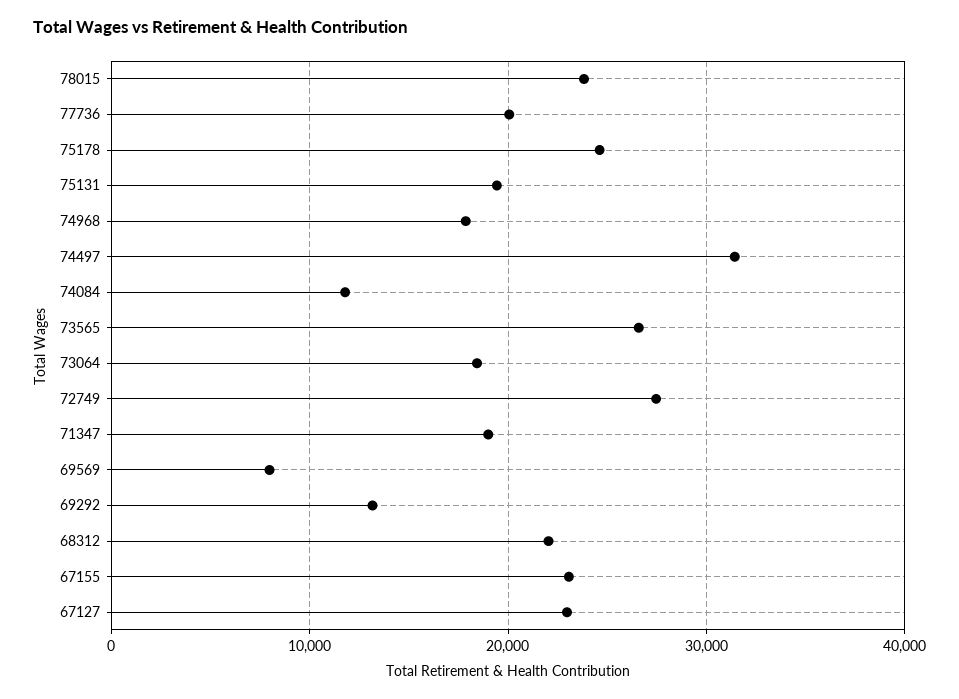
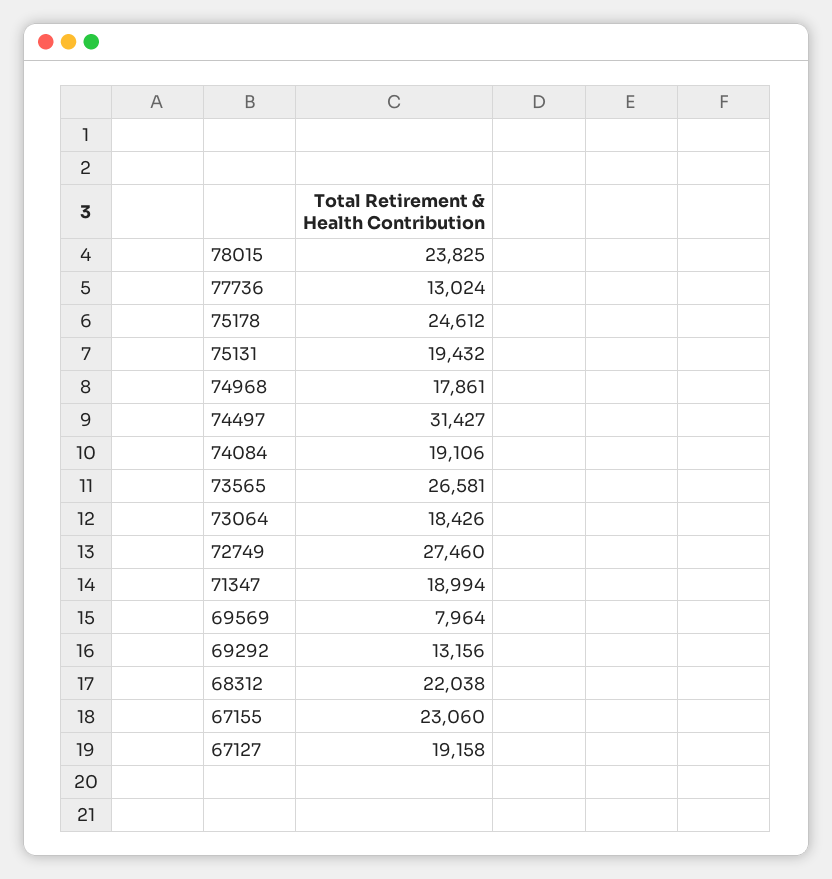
77736: 20000 -> 13024
74084: 12000 -> 19106
67127: 23000 -> 19158

